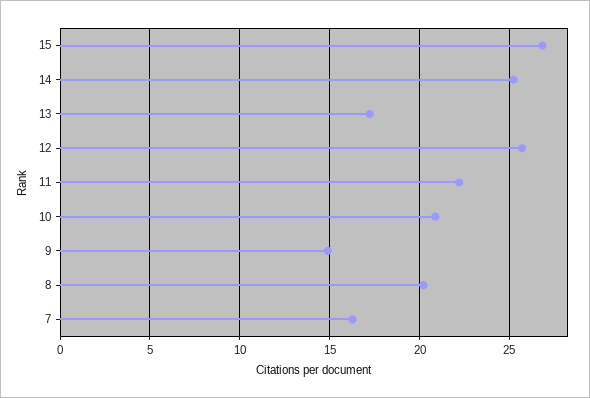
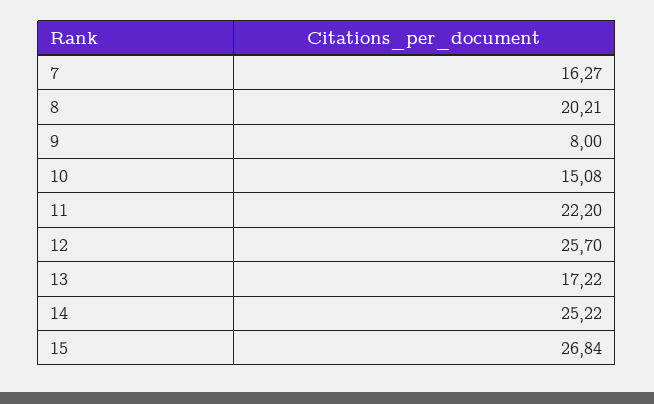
10: 21 -> 15.08
9: 15 -> 8

